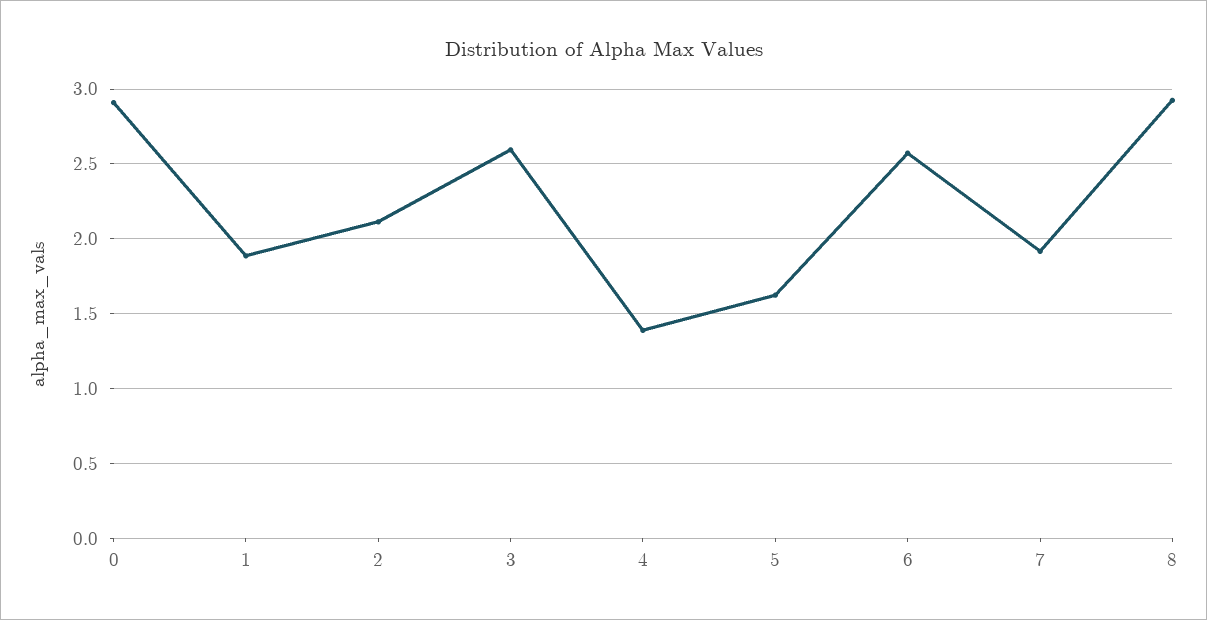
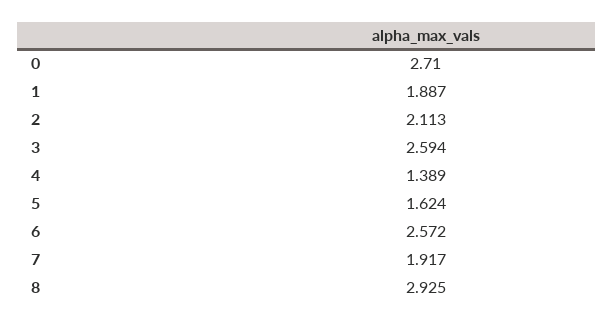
0: 2.9 -> 2.71

